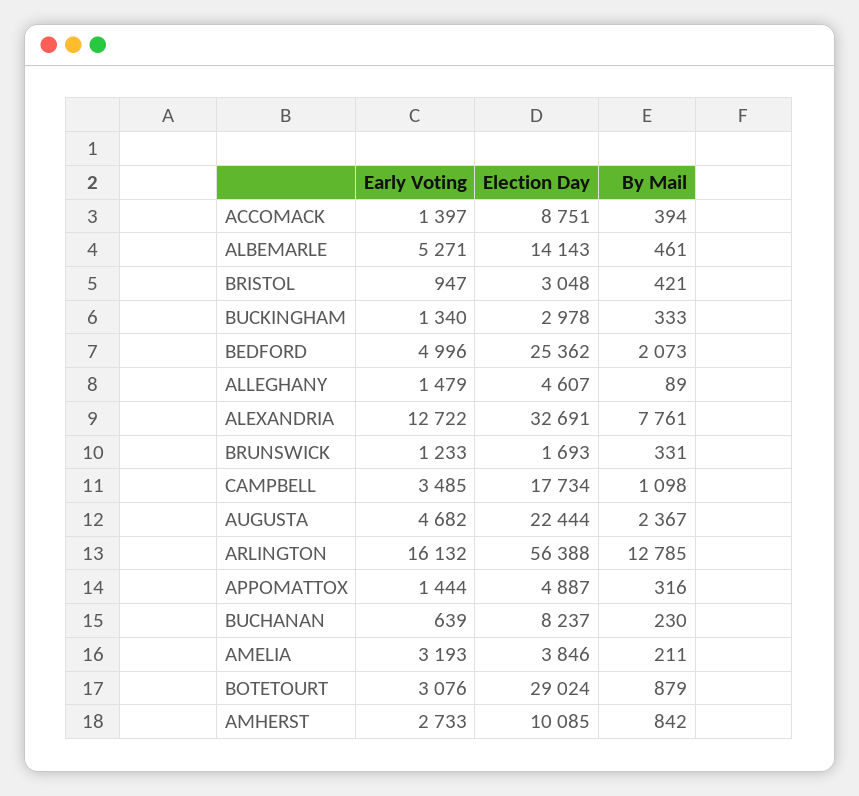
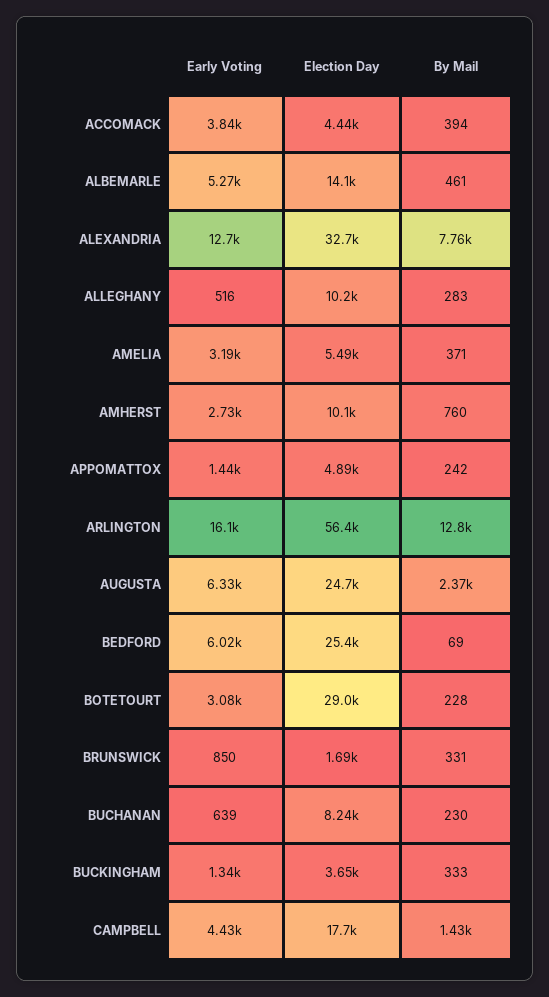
Early Voting, ACCOMACK: 1397 -> 3840
Election Day, ACCOMACK: 8751 -> 4440
Early Voting, BRISTOL: 947 -> none
Election Day, BRISTOL: 3048 -> none
By Mail, BRISTOL: 421 -> none
Election Day, BUCKINGHAM: 2978 -> 3650
Early Voting, BEDFORD: 4996 -> 6020
By Mail, BEDFORD: 2073 -> 69
Early Voting, ALLEGHANY: 1479 -> 516
Election Day, ALLEGHANY: 4607 -> 10200
By Mail, ALLEGHANY: 89 -> 283
Early Voting, BRUNSWICK: 1233 -> 850
Early Voting, CAMPBELL: 3485 -> 4430
By Mail, CAMPBELL: 1098 -> 1430
Early Voting, AUGUSTA: 4682 -> 6330
Election Day, AUGUSTA: 22444 -> 24700
By Mail, APPOMATTOX: 316 -> 242
Election Day, AMELIA: 3846 -> 5490
By Mail, AMELIA: 211 -> 371
By Mail, BOTETOURT: 879 -> 228
By Mail, AMHERST: 842 -> 760

